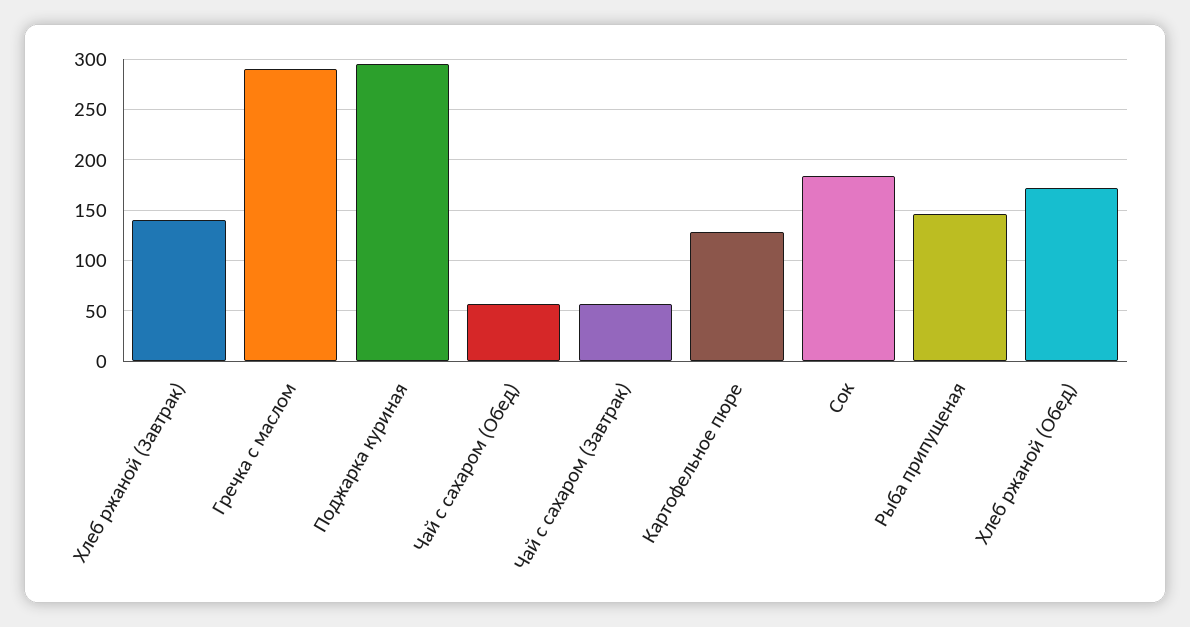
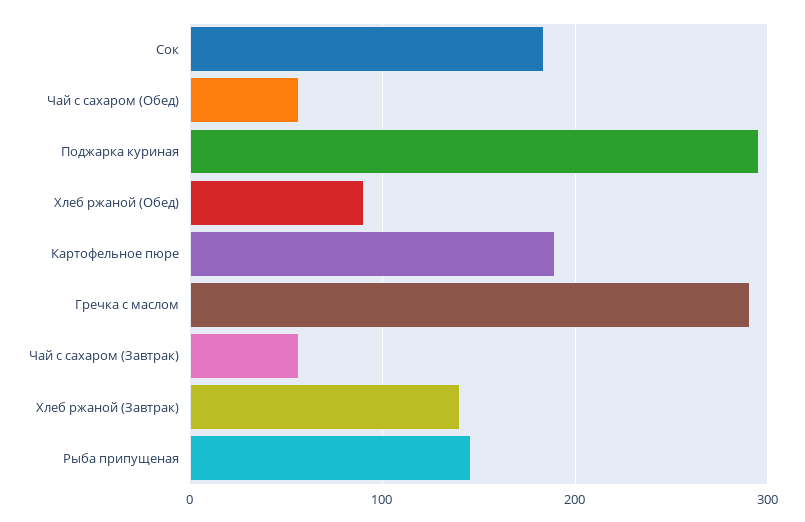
Картофельное пюре: 130 -> 190
Хлеб ржаной (Обед): 170 -> 90

